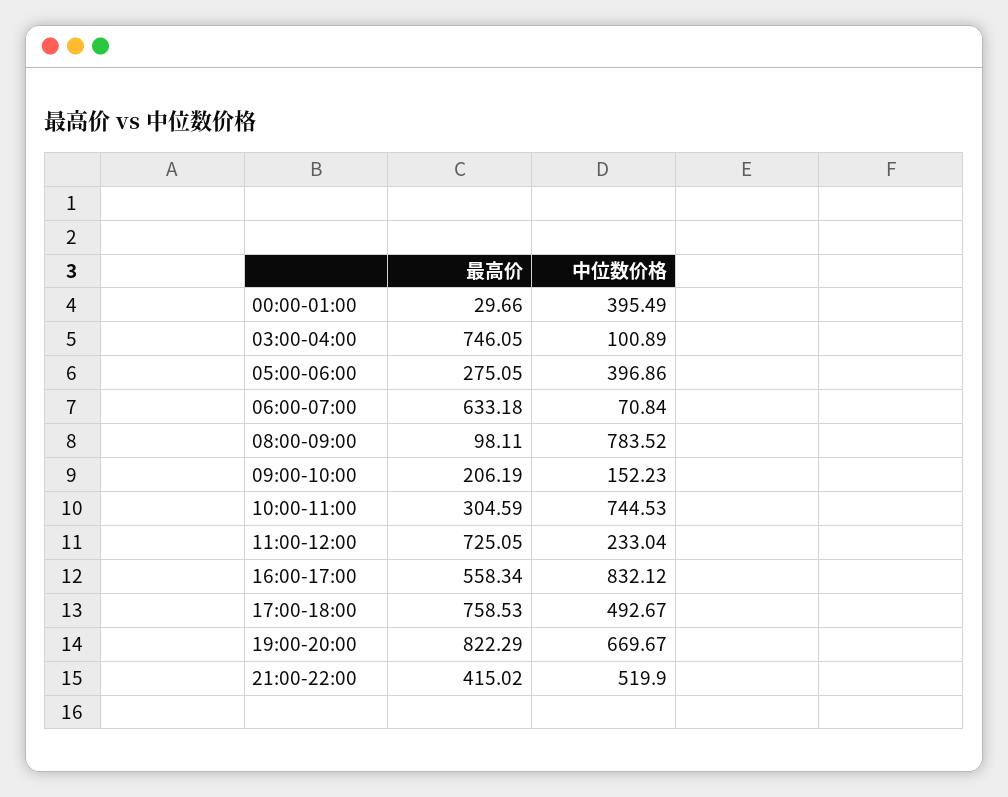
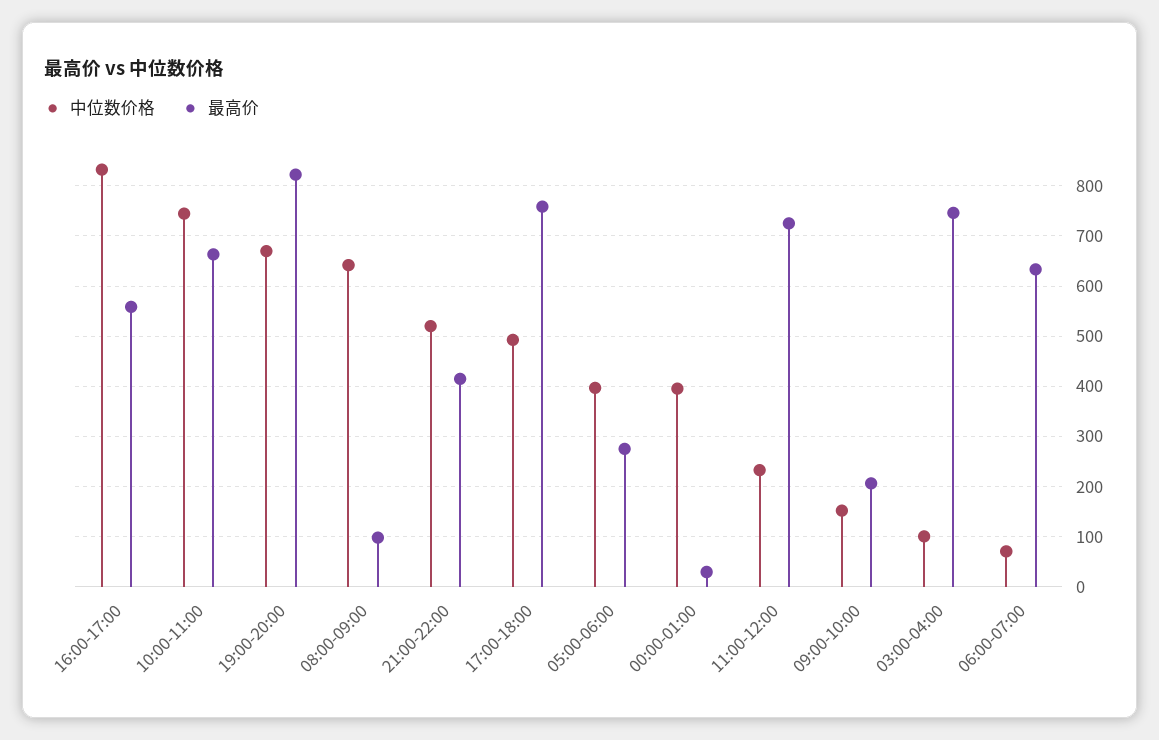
中位数价格, 08:00-09:00: 783.52 -> 640
最高价, 10:00-11:00: 304.59 -> 660

